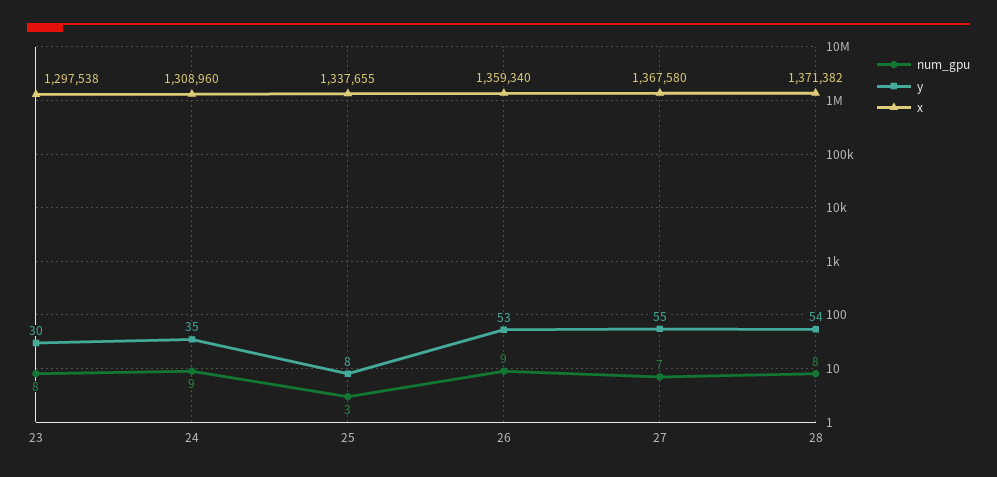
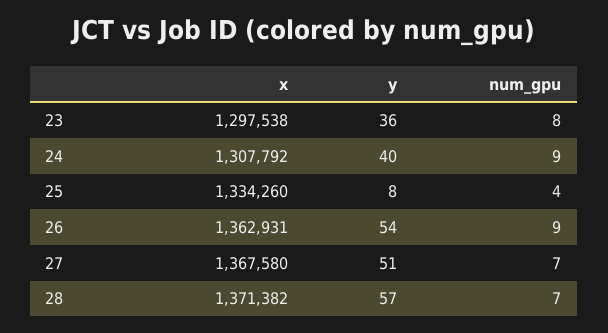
y, 23: 30 -> 36
y, 24: 35 -> 40
x, 24: 1308960 -> 1307792
num_gpu, 25: 3 -> 4
x, 25: 1337655 -> 1334260
y, 26: 53 -> 54
x, 26: 1359340 -> 1362931
y, 27: 55 -> 51
num_gpu, 28: 8 -> 7
y, 28: 54 -> 57

